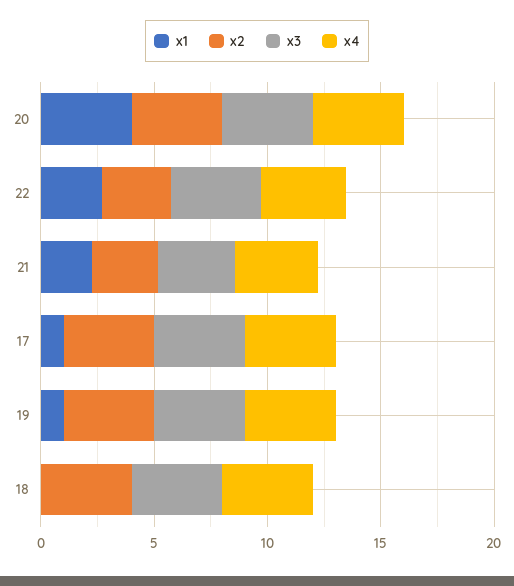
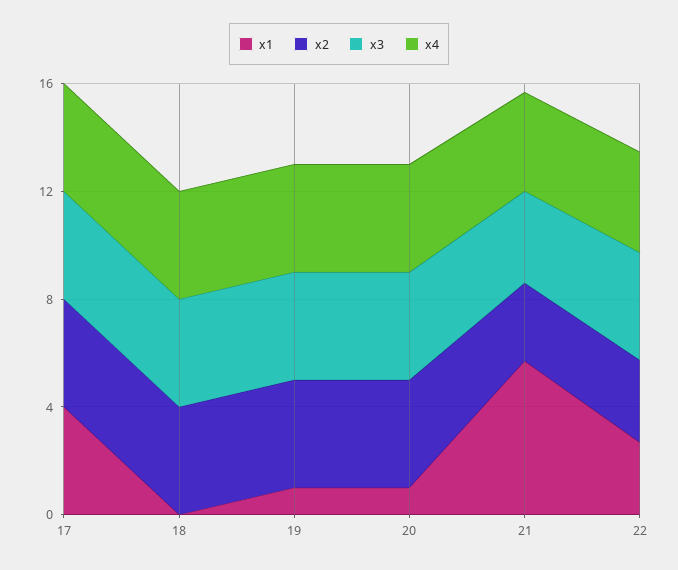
x1, 20: 4 -> 1
x1, 21: 2 -> 6
x1, 17: 1 -> 4

